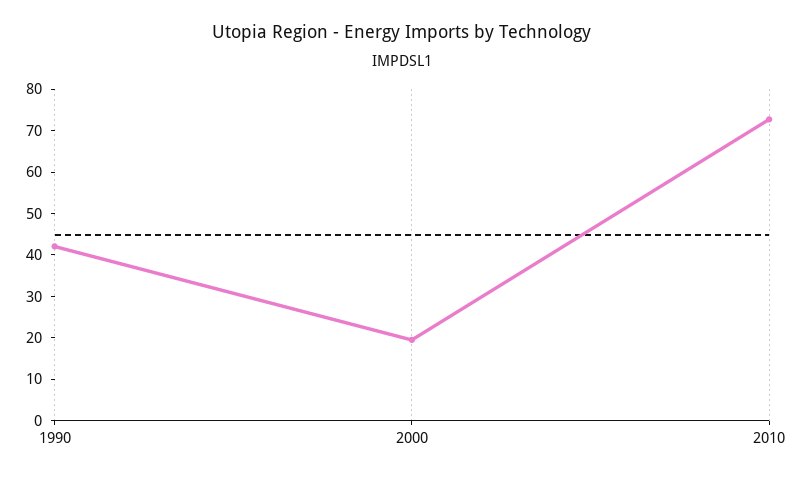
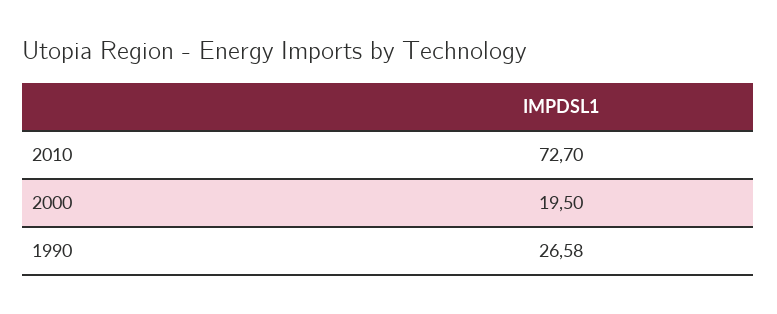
1990: 42 -> 26.58

